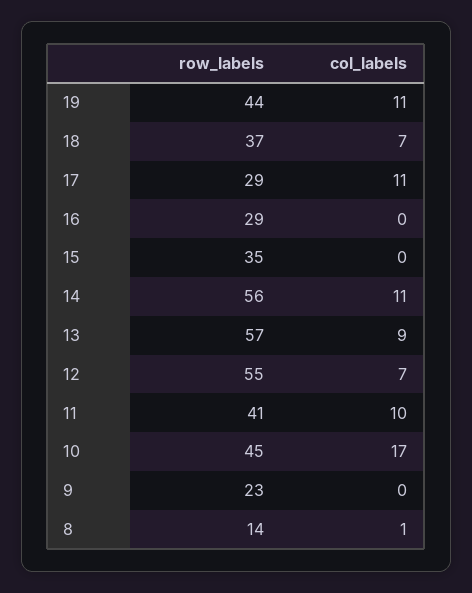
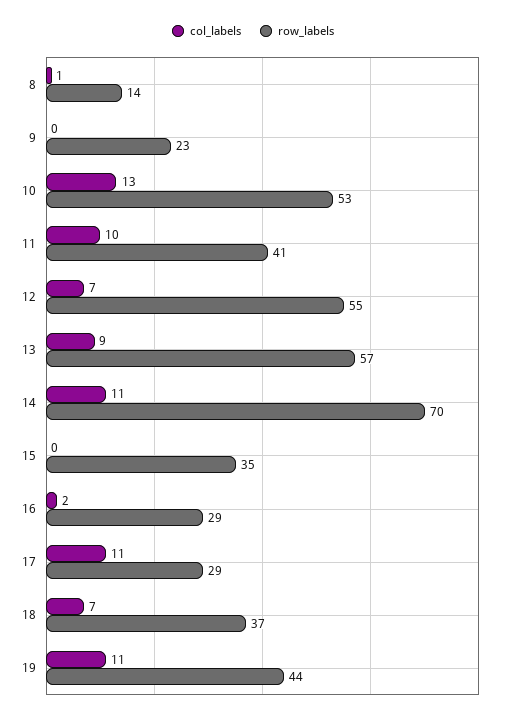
col_labels, 16: 0 -> 2
row_labels, 14: 56 -> 70
row_labels, 10: 45 -> 53
col_labels, 10: 17 -> 13

